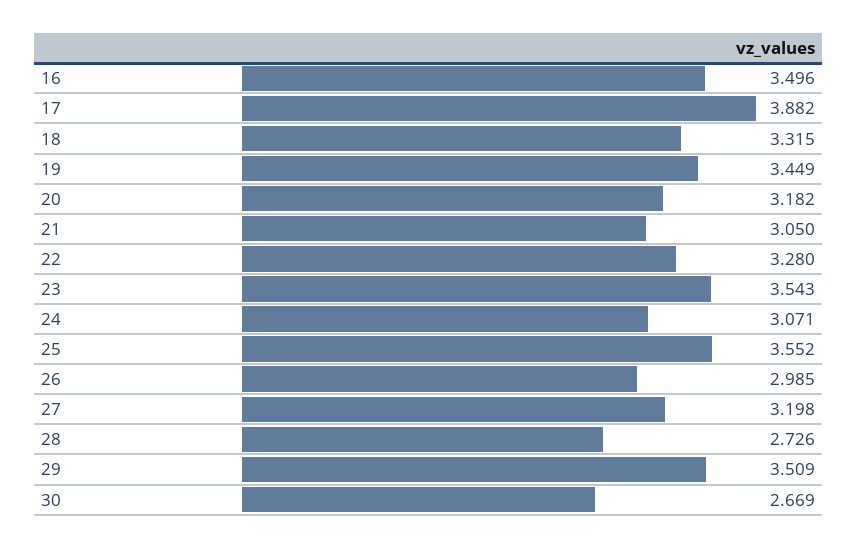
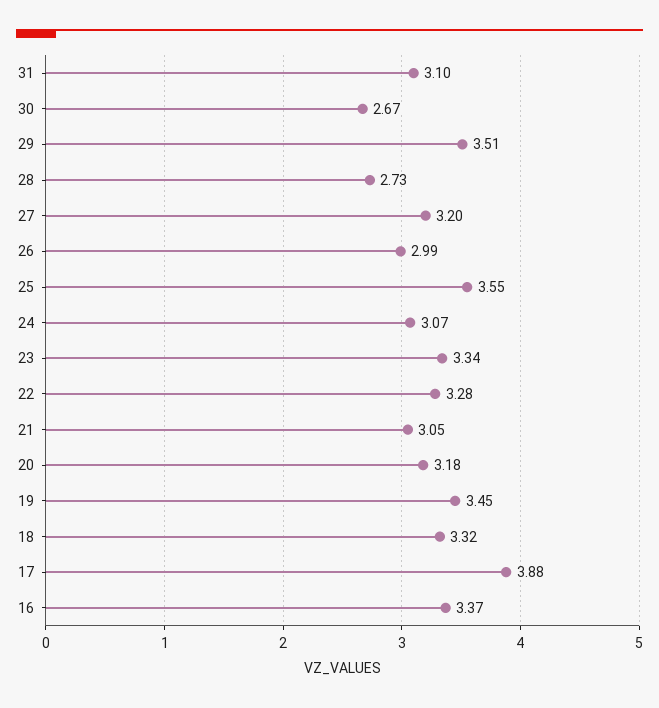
16: 3.496 -> 3.37
23: 3.543 -> 3.34
31: none -> 3.1

